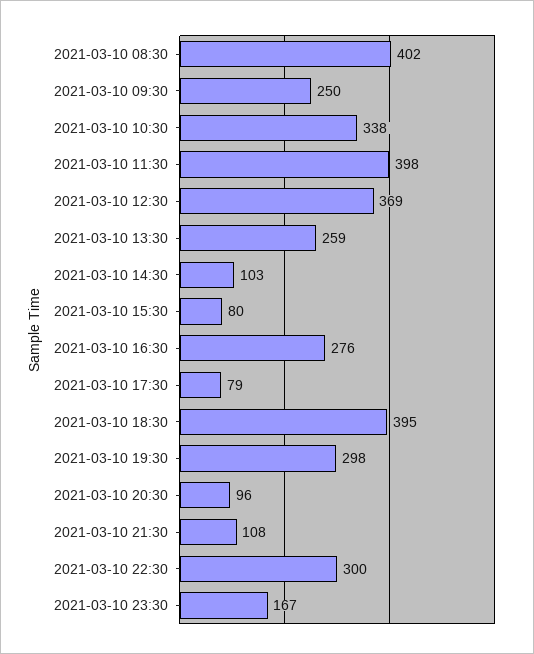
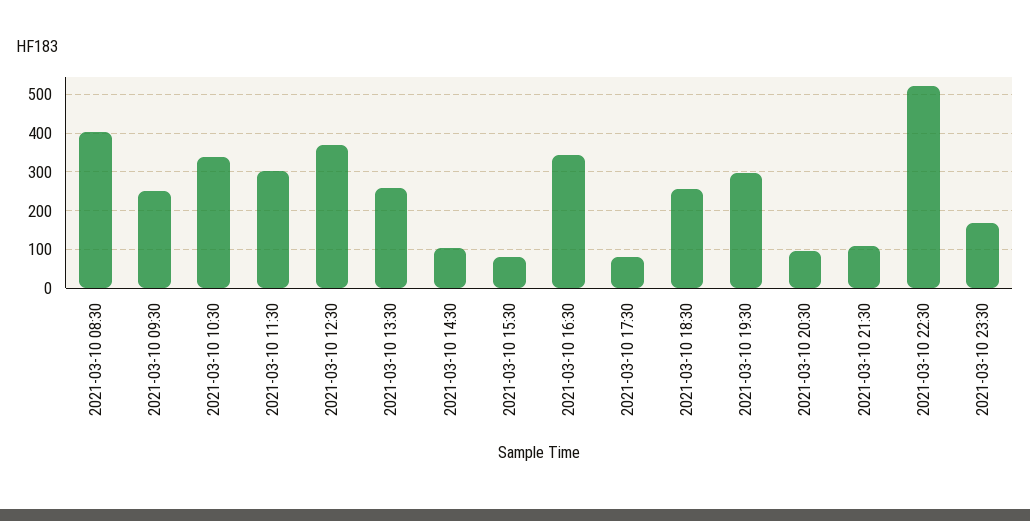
2021-03-10 11:30: 398 -> 300
2021-03-10 16:30: 276 -> 340
2021-03-10 18:30: 395 -> 260
2021-03-10 22:30: 300 -> 520

